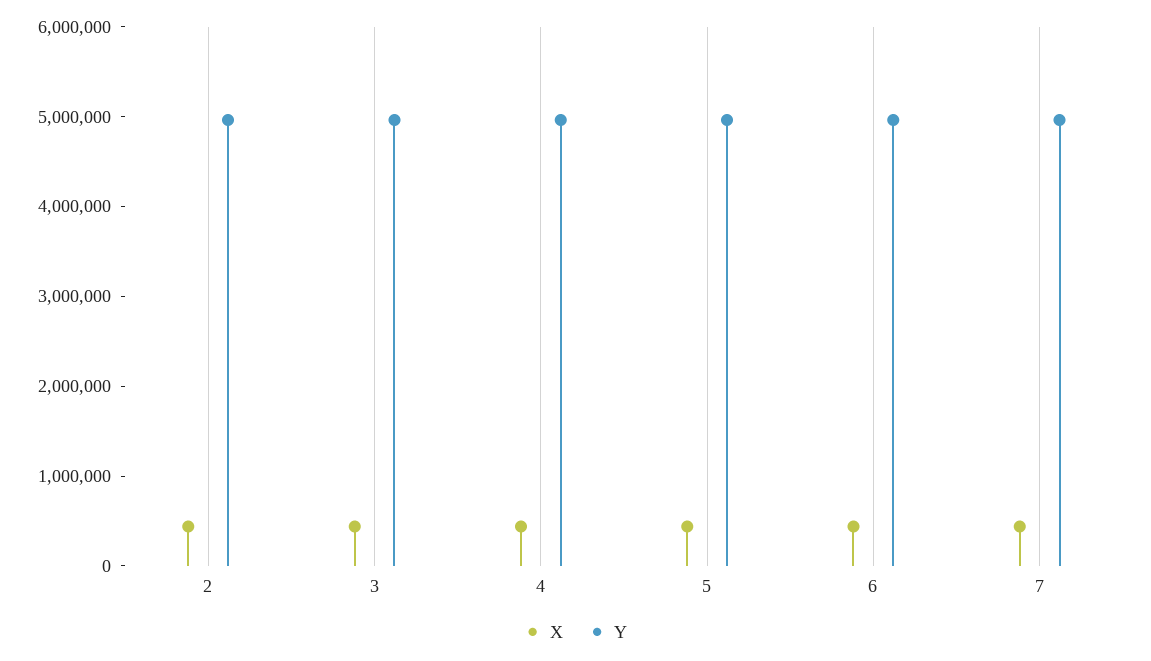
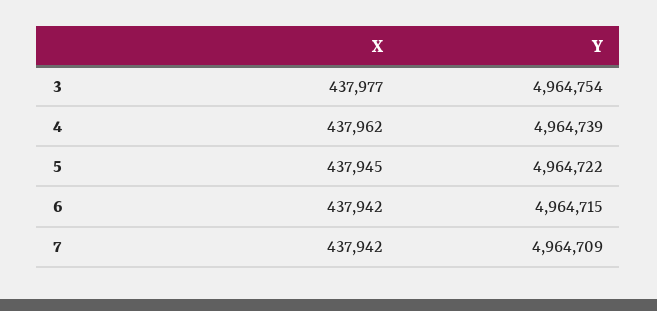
X, 2: 400000 -> none
Y, 2: 5000000 -> none

